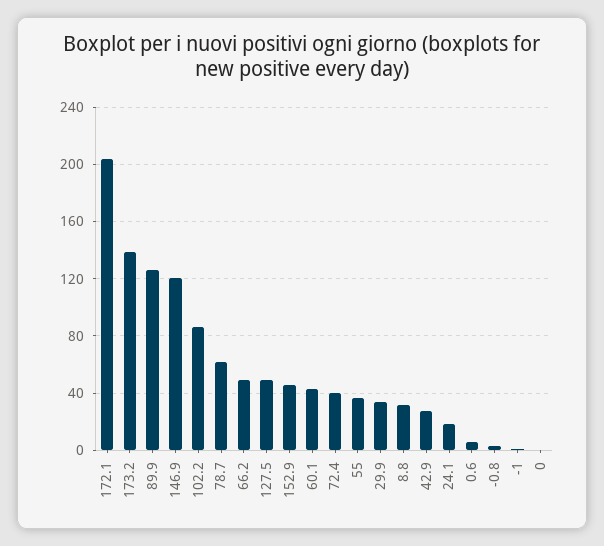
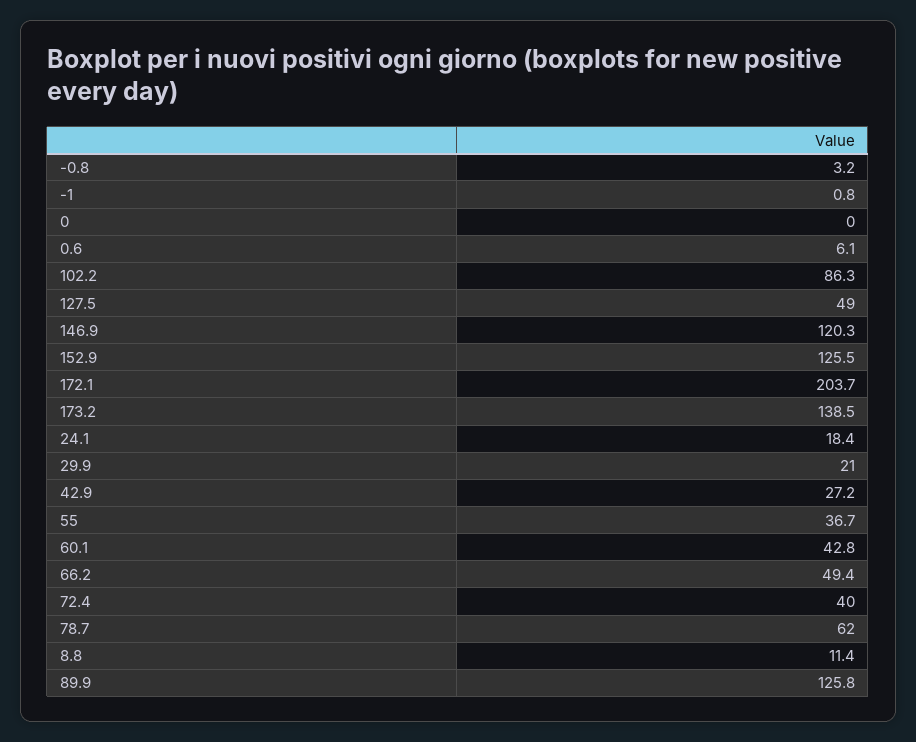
152.9: 45 -> 125.5
29.9: 35 -> 21
8.8: 30 -> 11.4

